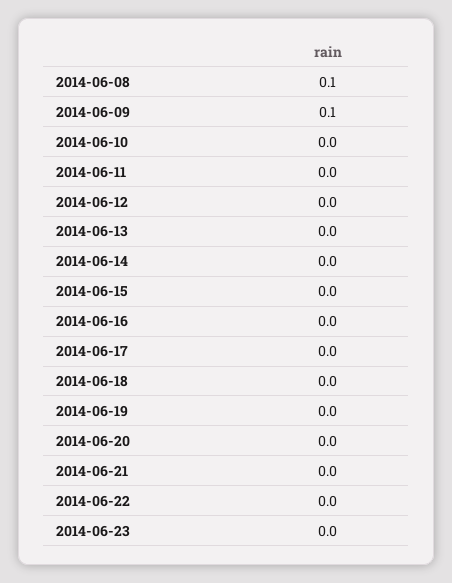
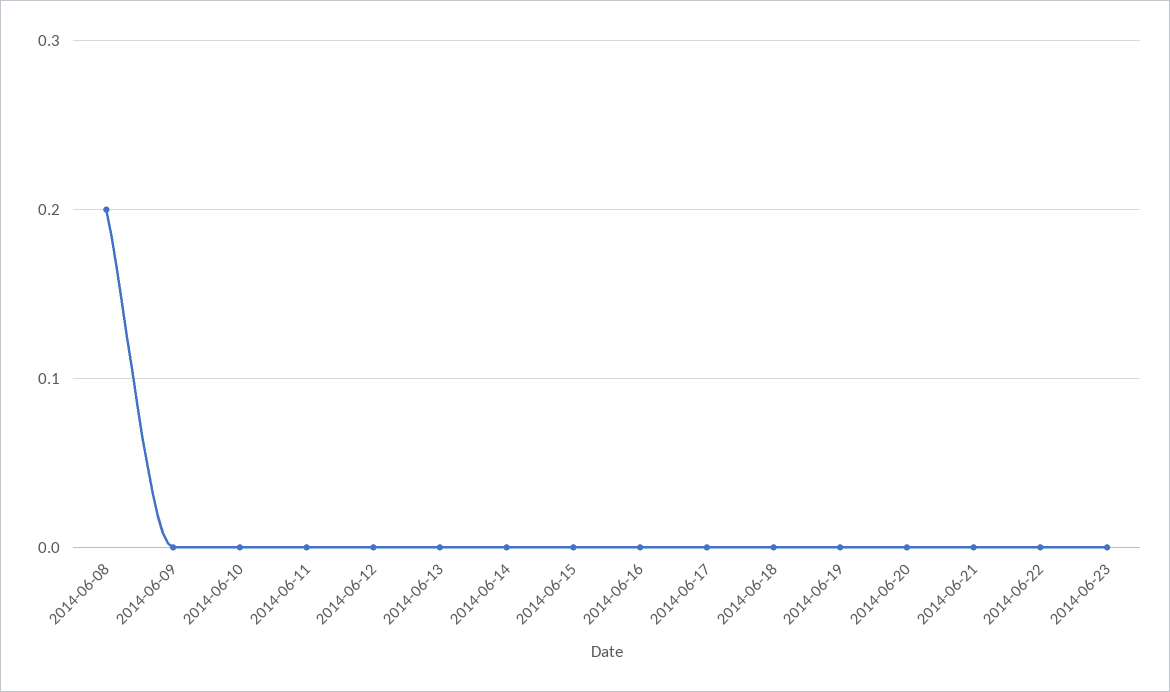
2014-06-08: 0.1 -> 0.2
2014-06-09: 0.1 -> 0

